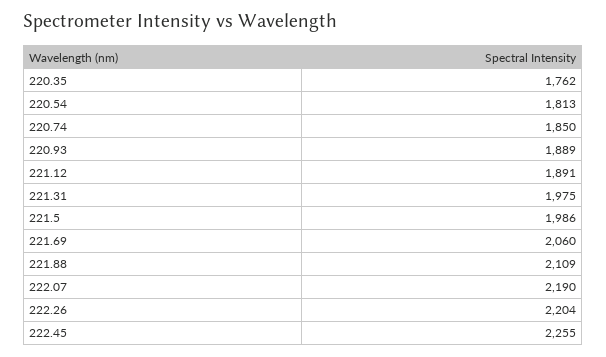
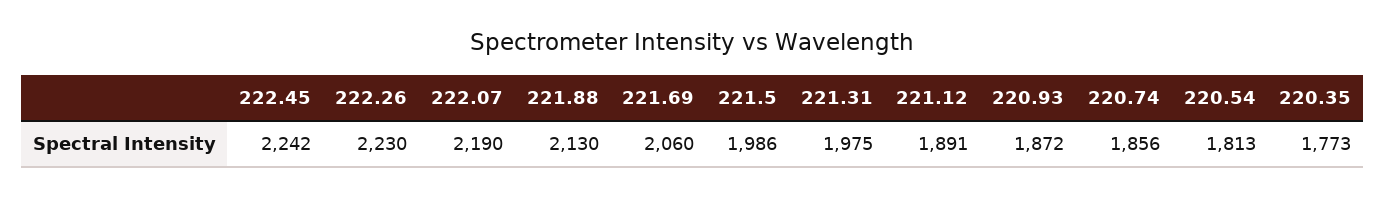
220.35: 1762 -> 1773
220.74: 1850 -> 1856
220.93: 1889 -> 1872
221.88: 2109 -> 2130
222.26: 2204 -> 2230
222.45: 2255 -> 2242

